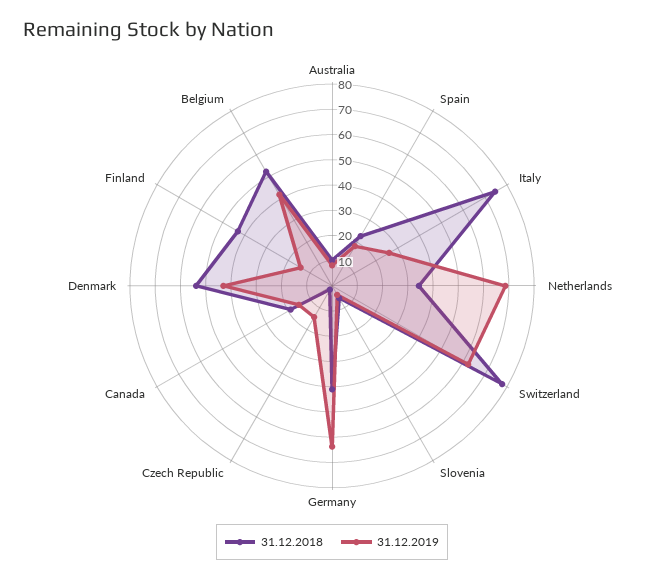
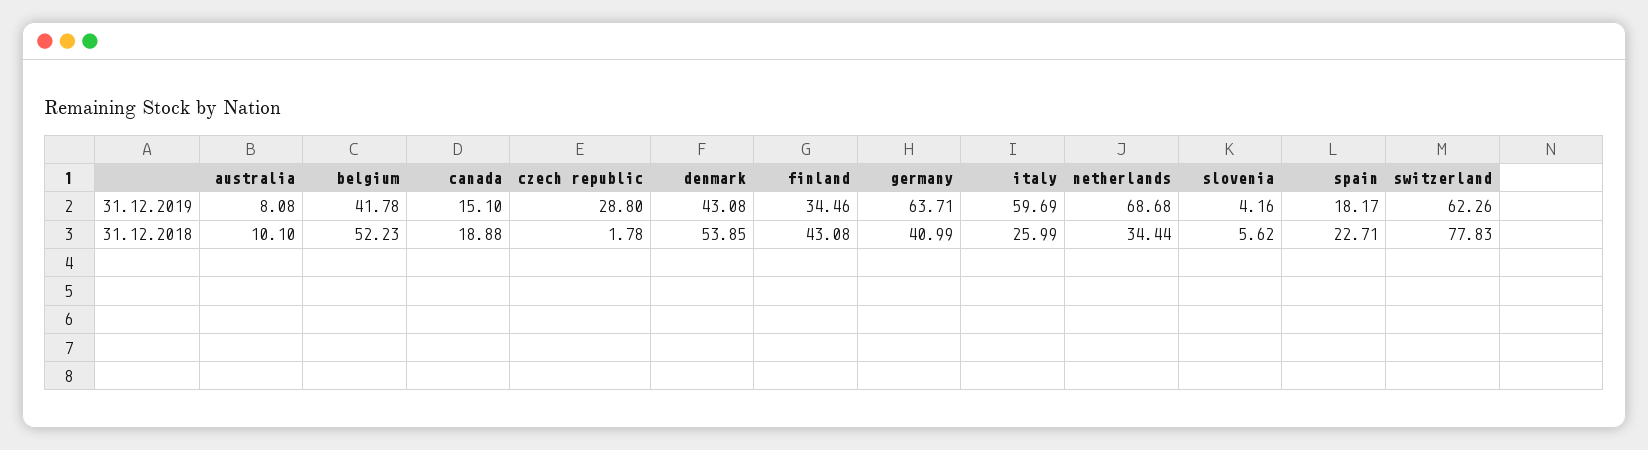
31.12.2018, Italy: 75 -> 25.99
31.12.2019, Italy: 25 -> 59.69
31.12.2019, Czech Republic: 15 -> 28.8
31.12.2019, Finland: 15 -> 34.46

